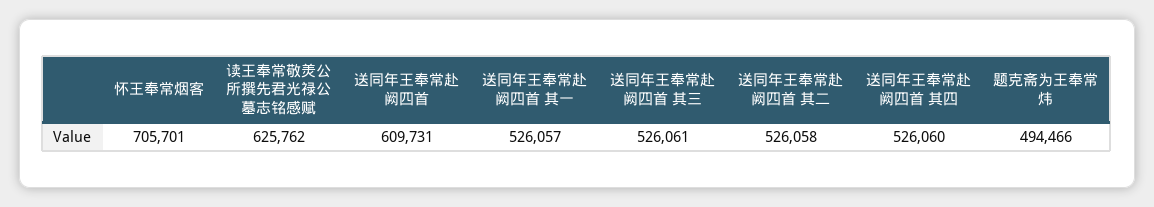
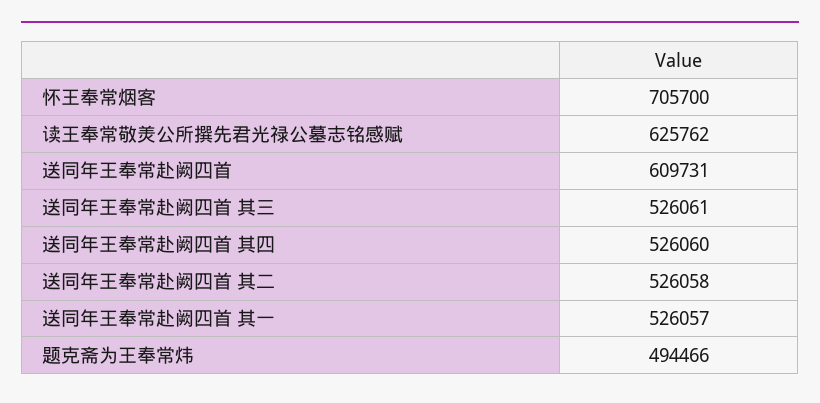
怀王奉常烟客: 705701 -> 705700

